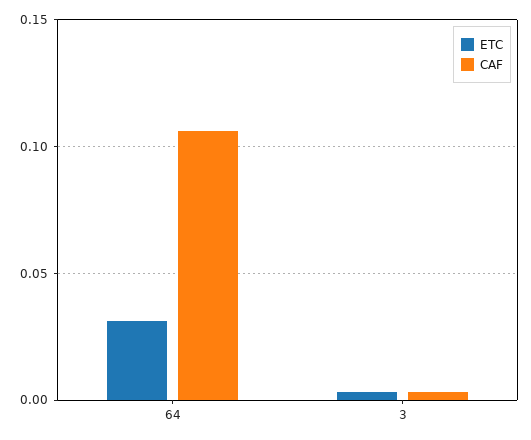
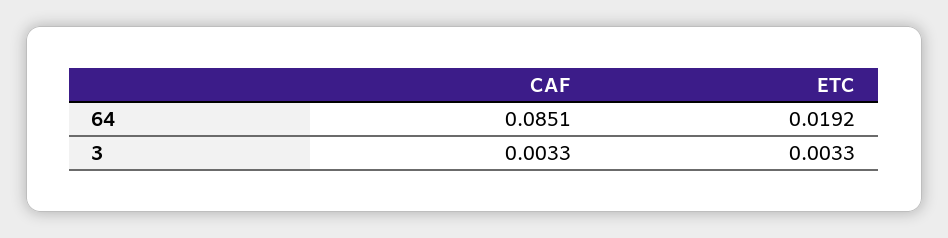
ETC, 64: 0.03 -> 0.0192
CAF, 64: 0.105 -> 0.0851

